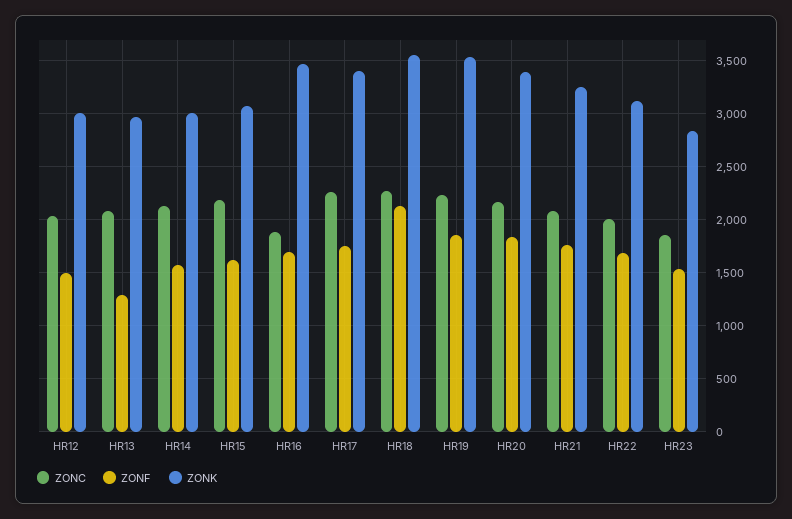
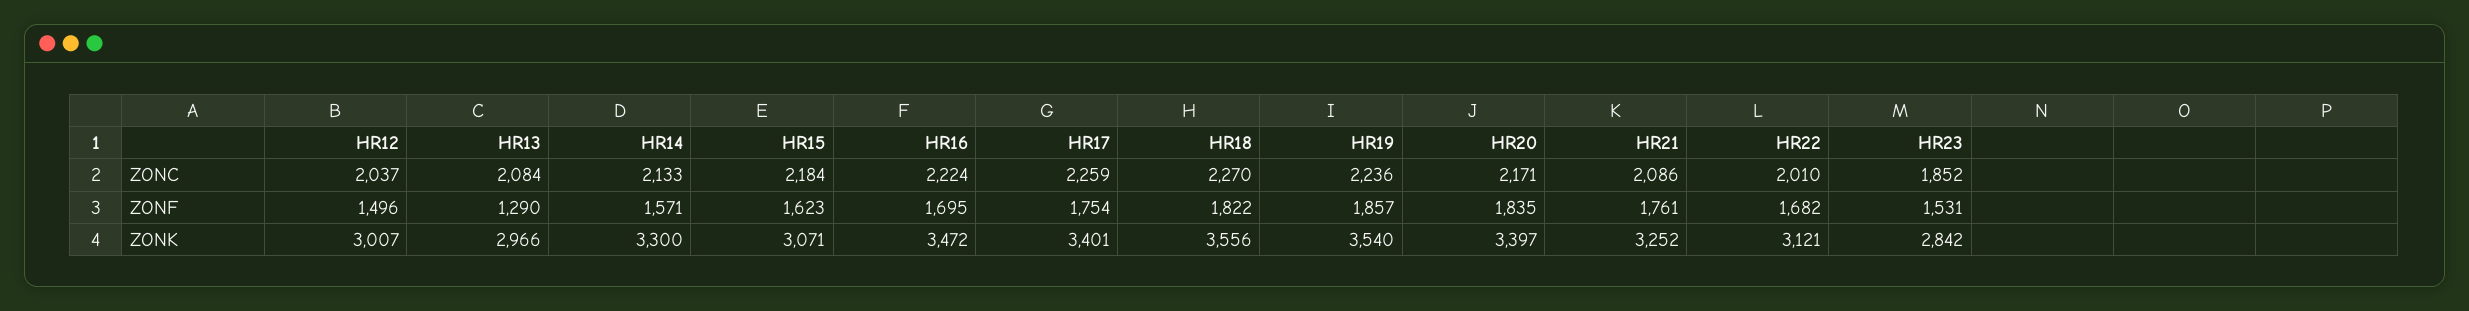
ZONK, HR14: 3000 -> 3300
ZONC, HR16: 1900 -> 2224
ZONF, HR18: 2100 -> 1822

